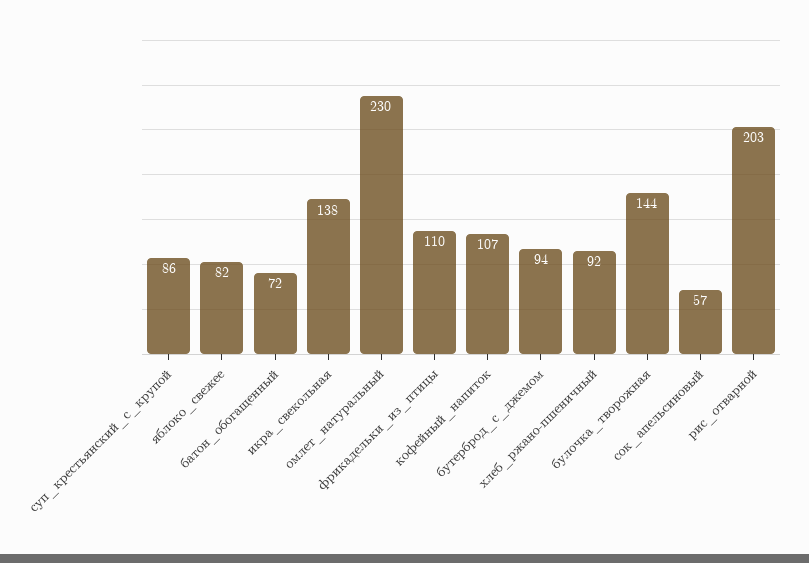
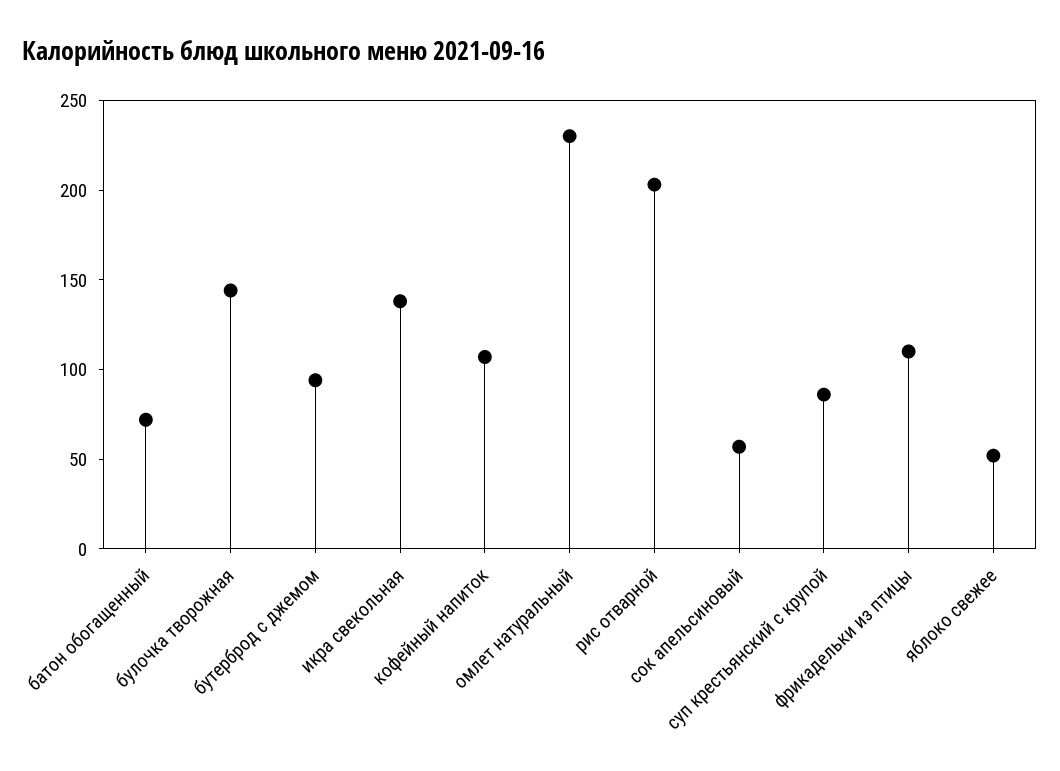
яблоко_свежее: 82 -> 50
хлеб_ржано-пшеничный: 92 -> none

